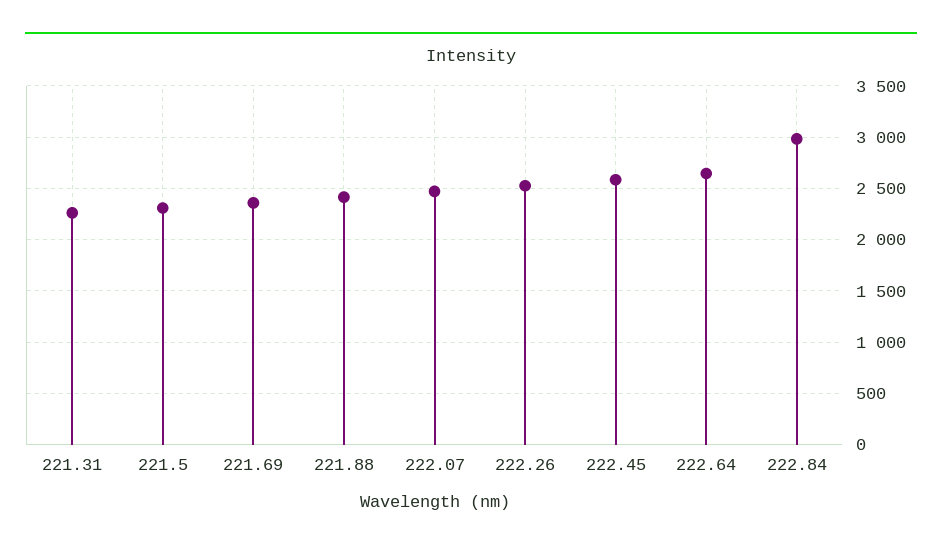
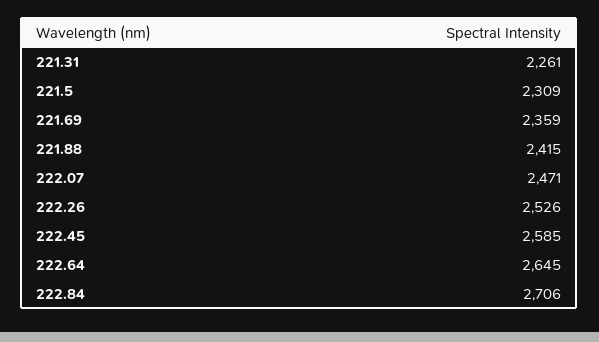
222.84: 3000 -> 2706

